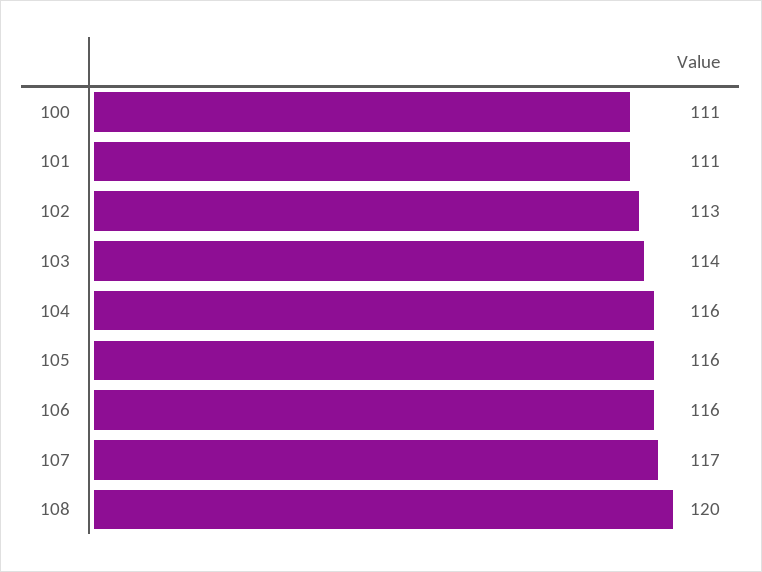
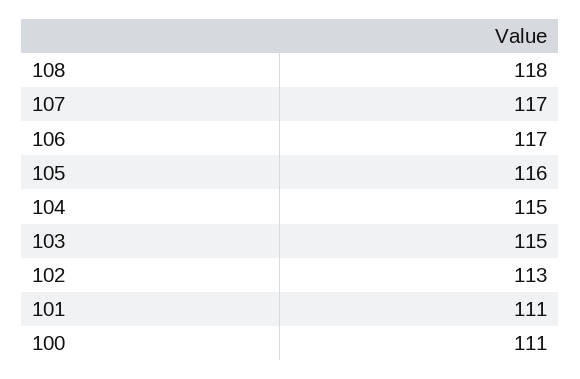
103: 114 -> 115
104: 116 -> 115
106: 116 -> 117
108: 120 -> 118

